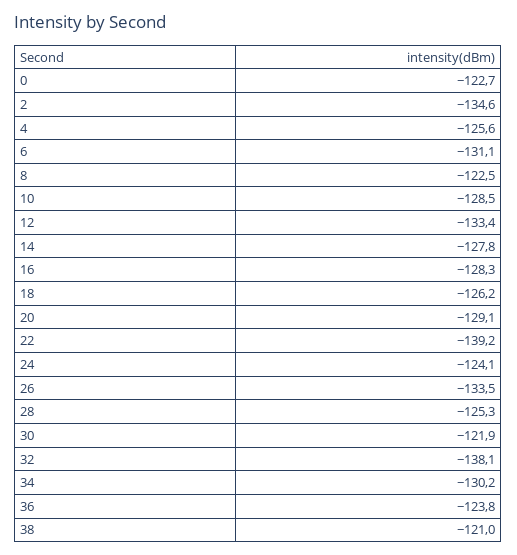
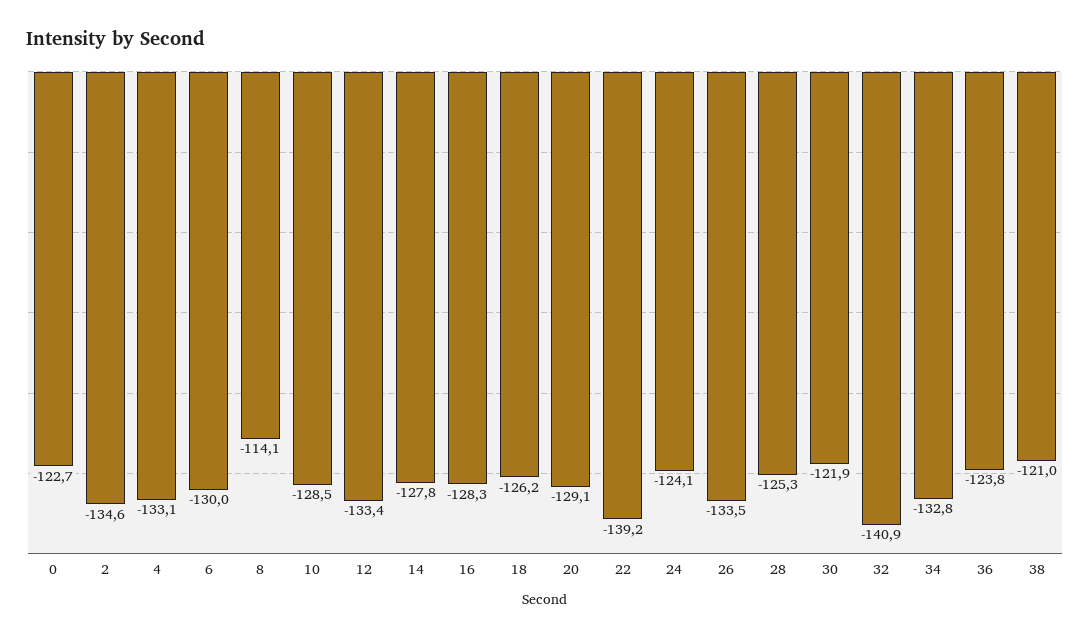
4: -125.6 -> -133.1
6: -131.1 -> -130
8: -122.5 -> -114.1
32: -138.1 -> -140.9
34: -130.2 -> -132.8

